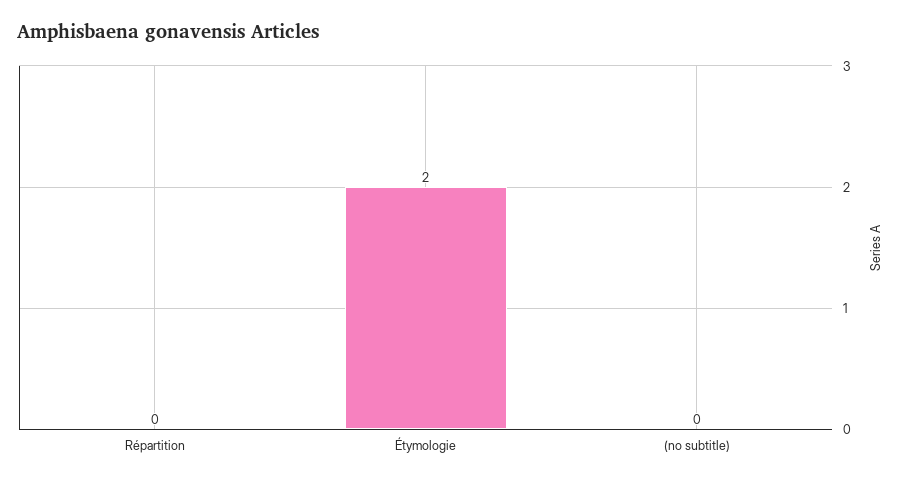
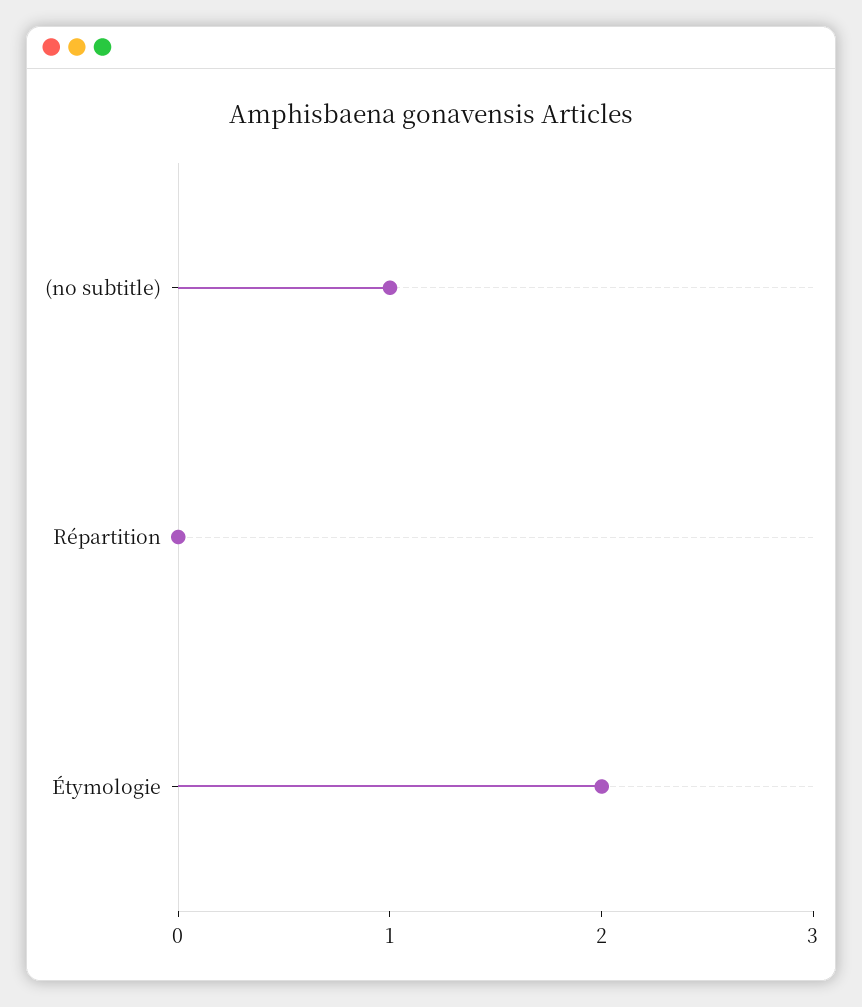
(no subtitle): 0 -> 1

